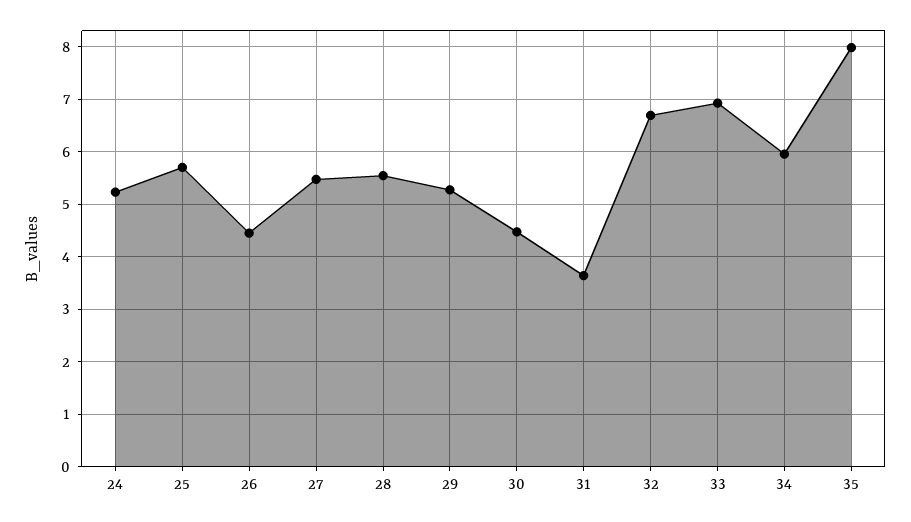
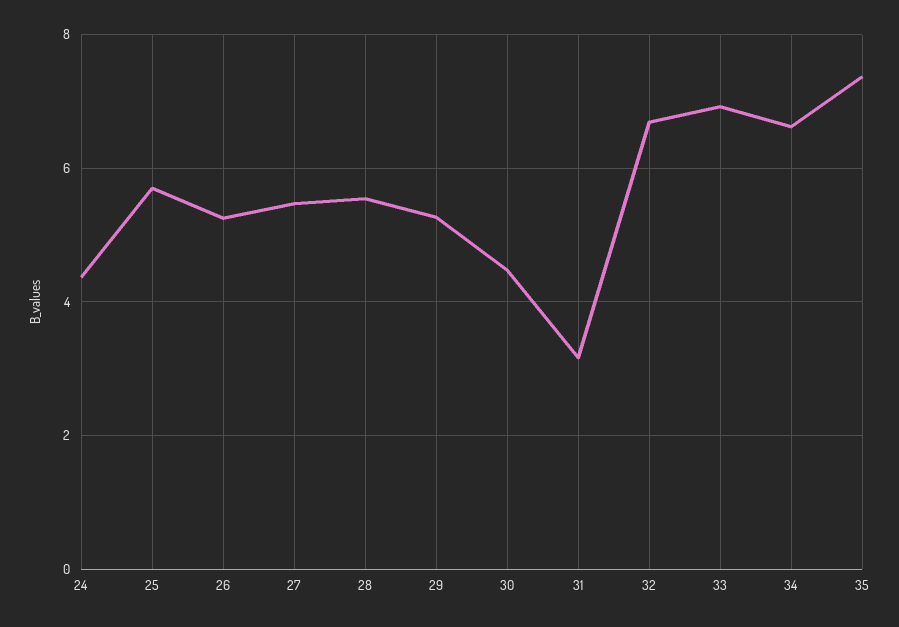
24: 5.2 -> 4.4
26: 4.4 -> 5.2
31: 3.6 -> 3.2
34: 6 -> 6.6
35: 8 -> 7.4

